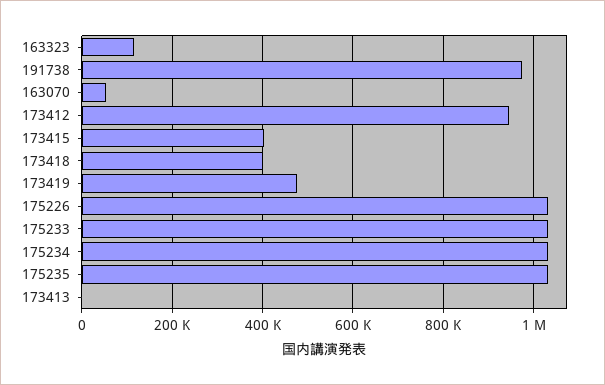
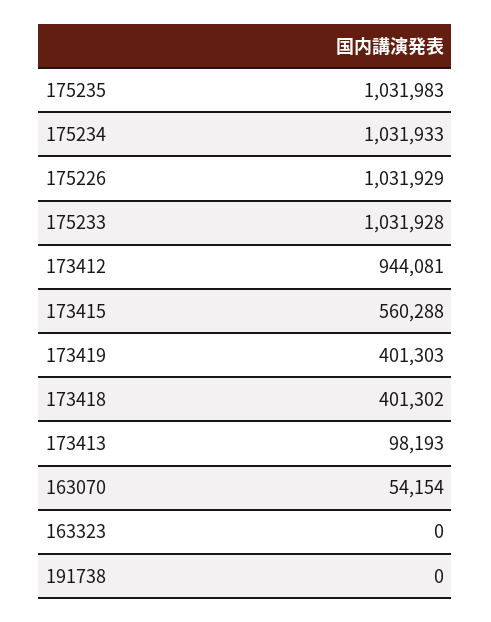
163323: 120000 -> 0
191738: 980000 -> 0
173415: 400000 -> 560288
173419: 480000 -> 401303
173413: 0 -> 98193

